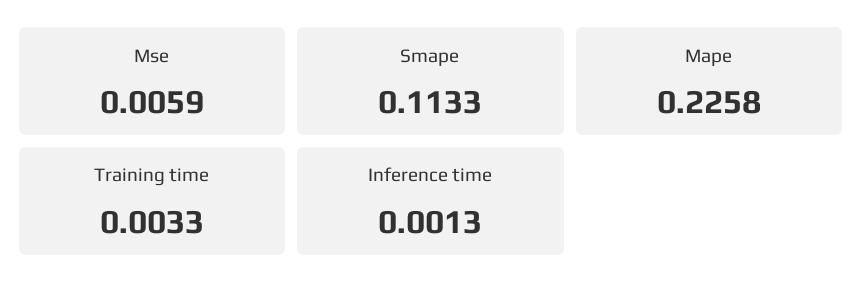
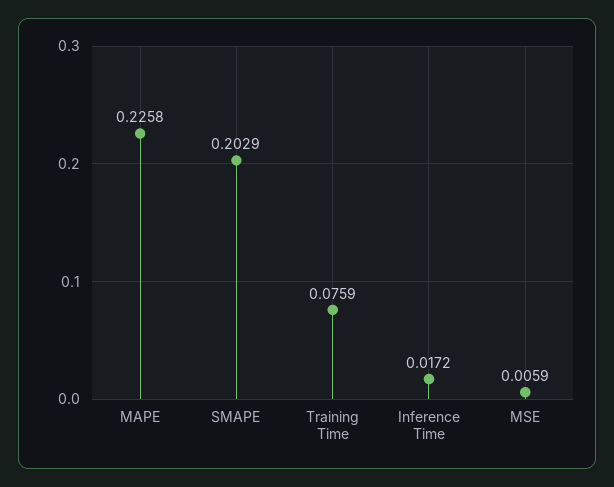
Smape: 0.1133 -> 0.2029
Training time: 0.0033 -> 0.0759
Inference time: 0.0013 -> 0.0172

